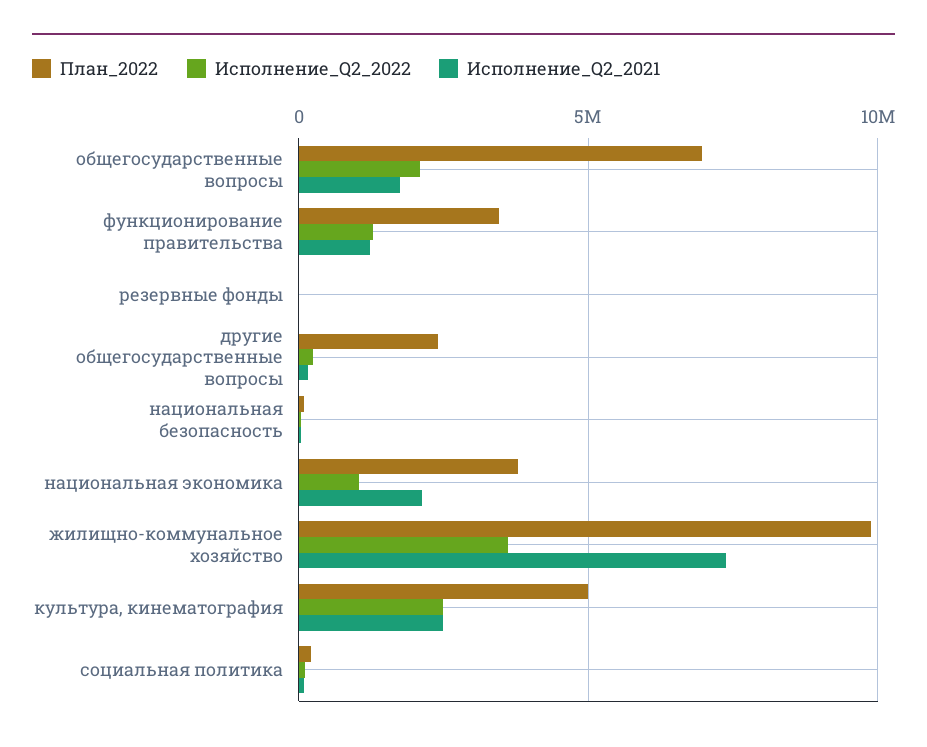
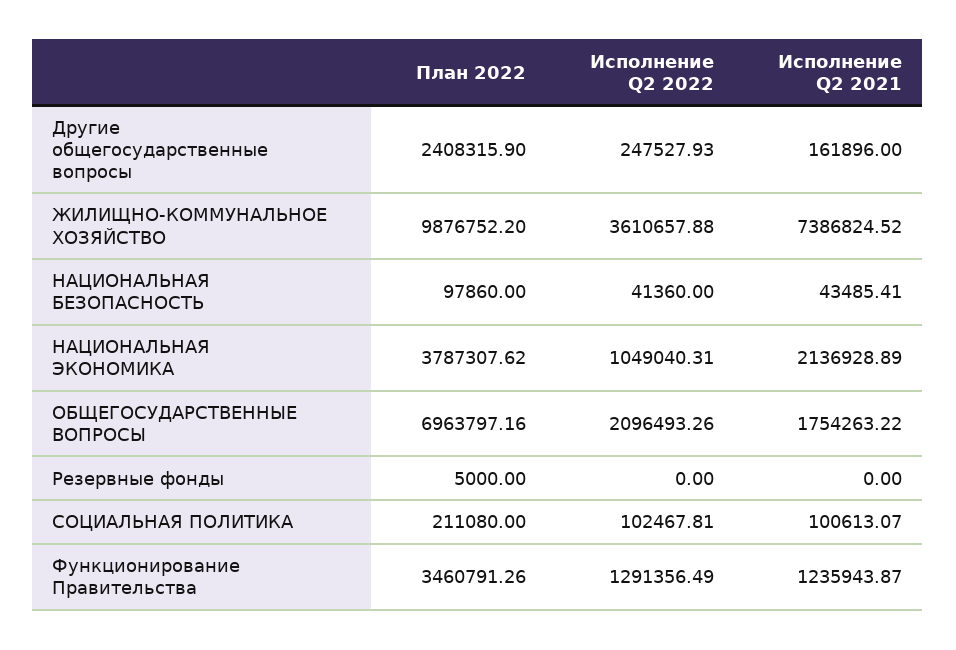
План_2022, культура, кинематография: 5000000 -> none
Исполнение_Q2_2022, культура, кинематография: 2500000 -> none
Исполнение_Q2_2021, культура, кинематография: 2500000 -> none

